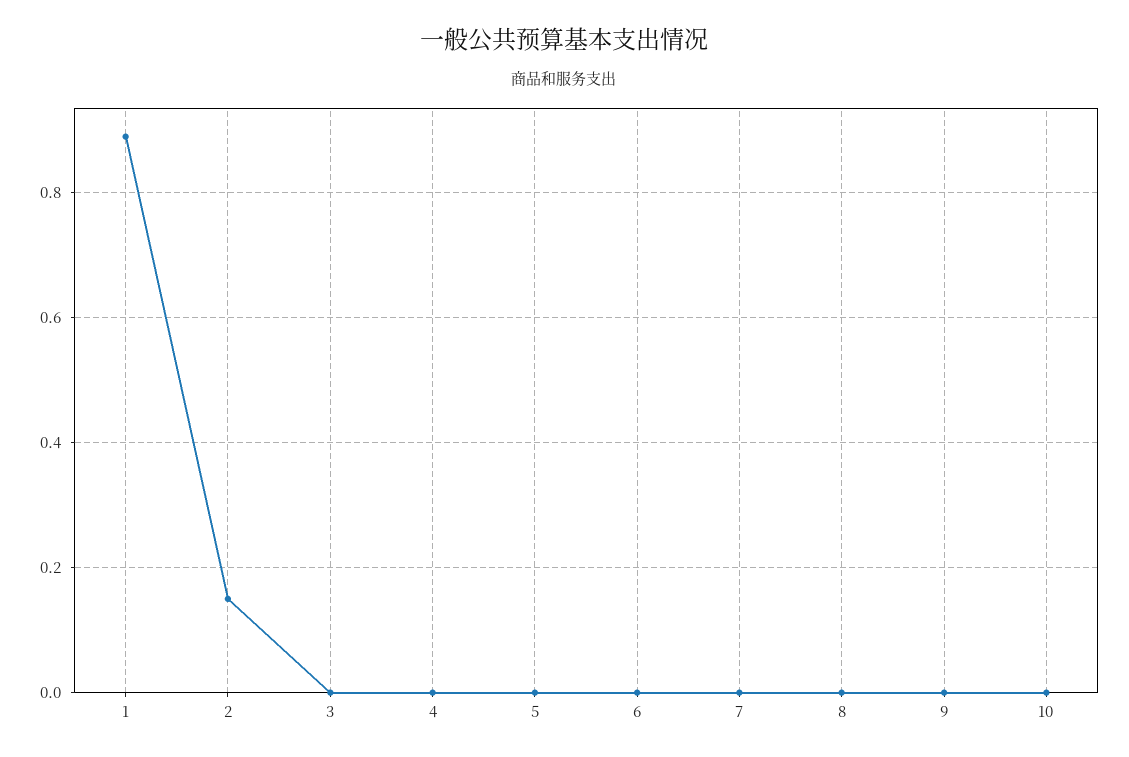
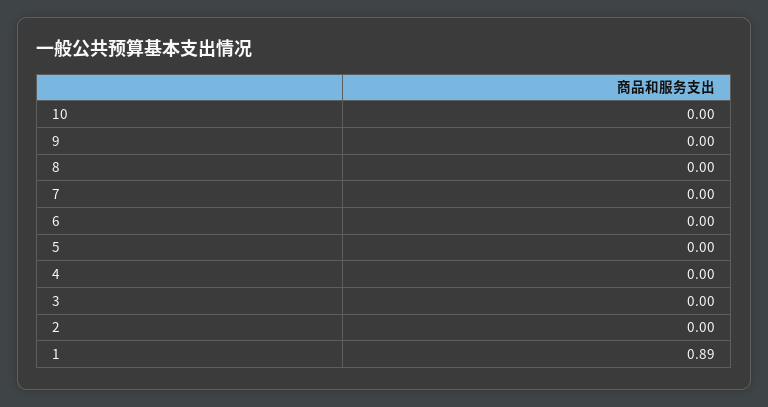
2: 0.15 -> 0

